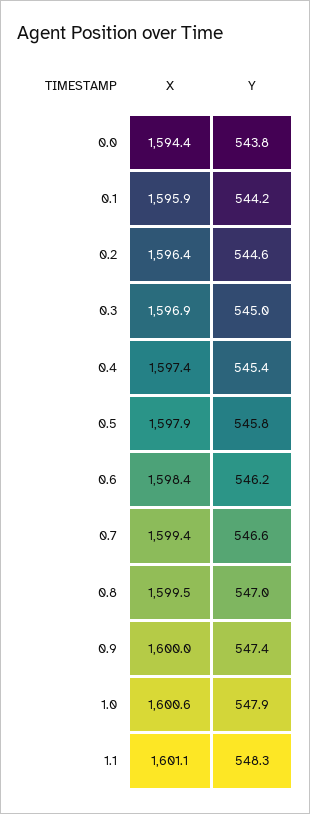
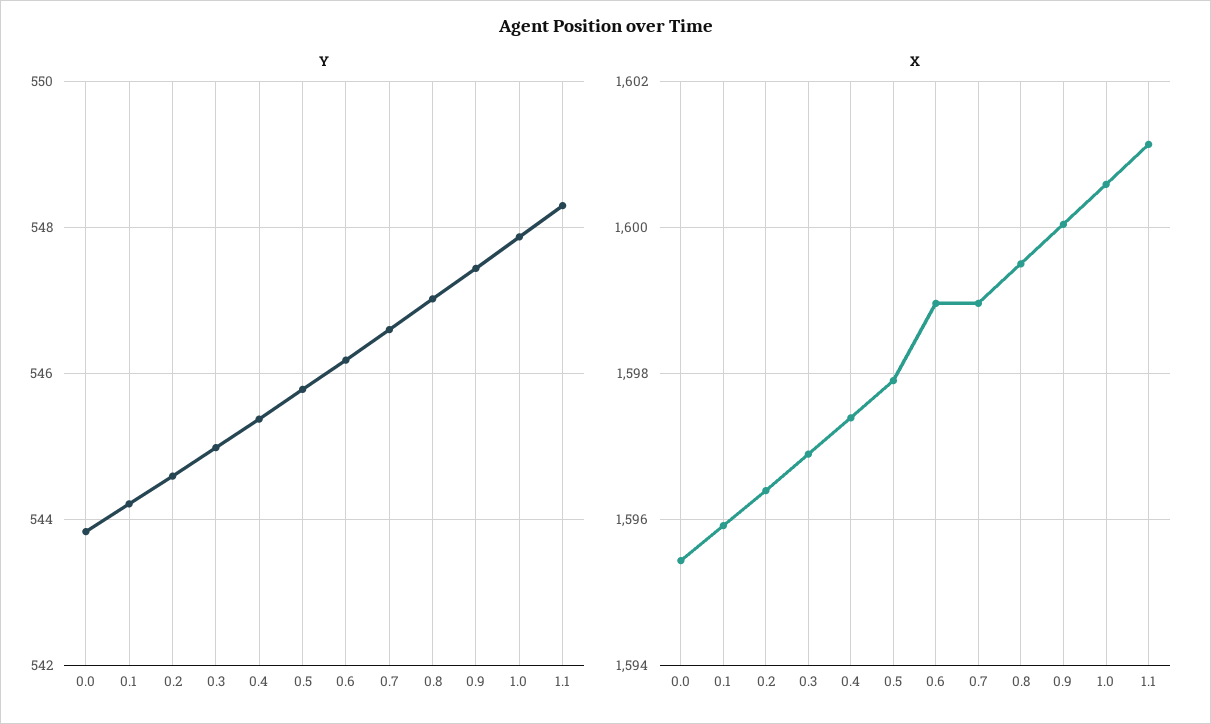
X, 0.0: 1594.4 -> 1595.4
X, 0.6: 1598.4 -> 1599
X, 0.7: 1599.4 -> 1599

